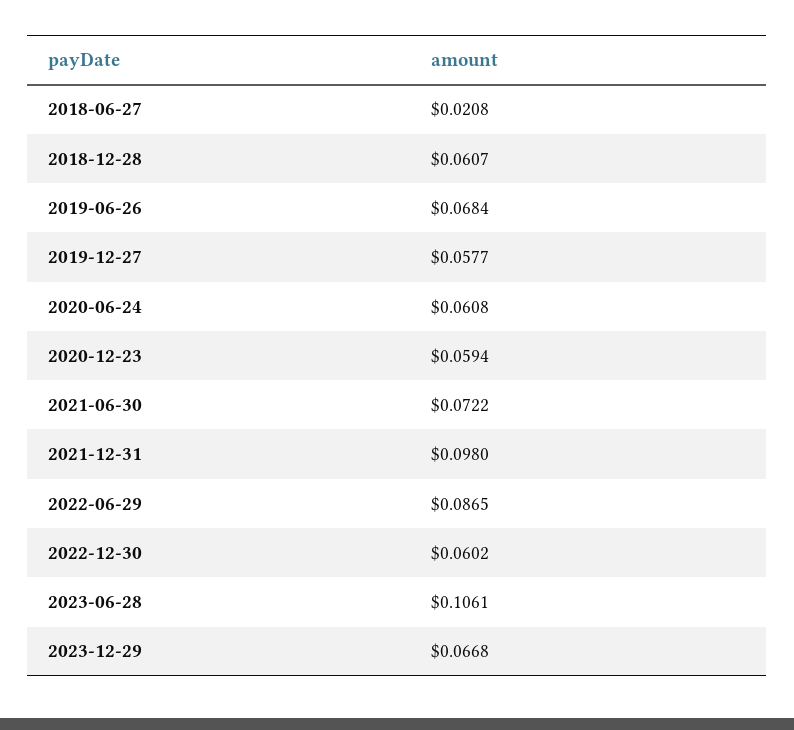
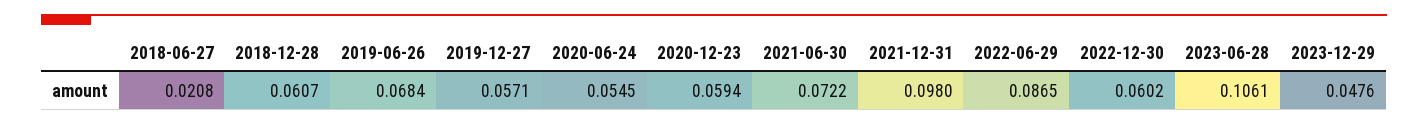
2019-12-27: 0.0577 -> 0.0571
2020-06-24: 0.0608 -> 0.0545
2023-12-29: 0.0668 -> 0.0476

